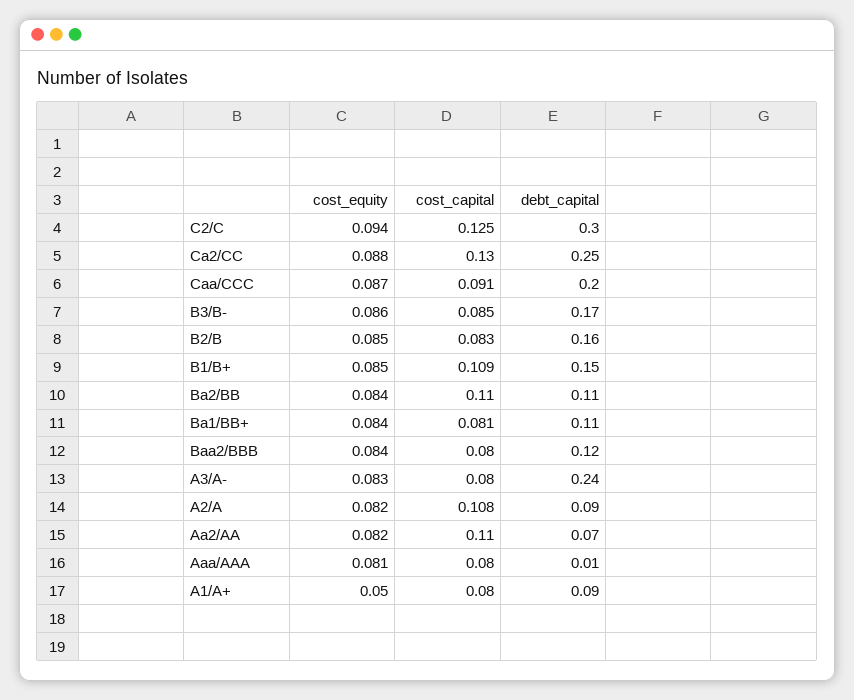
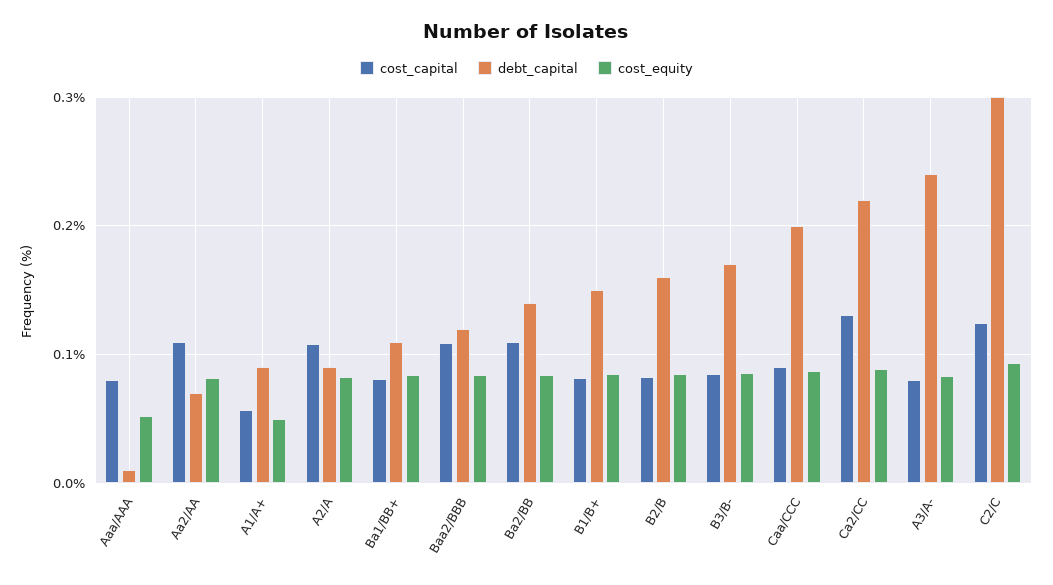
debt_capital, Ca2/CC: 0.25 -> 0.22
cost_capital, B1/B+: 0.109 -> 0.08
debt_capital, Ba2/BB: 0.11 -> 0.14
cost_capital, Baa2/BBB: 0.08 -> 0.11
cost_equity, Aaa/AAA: 0.081 -> 0.05
cost_capital, A1/A+: 0.08 -> 0.06

